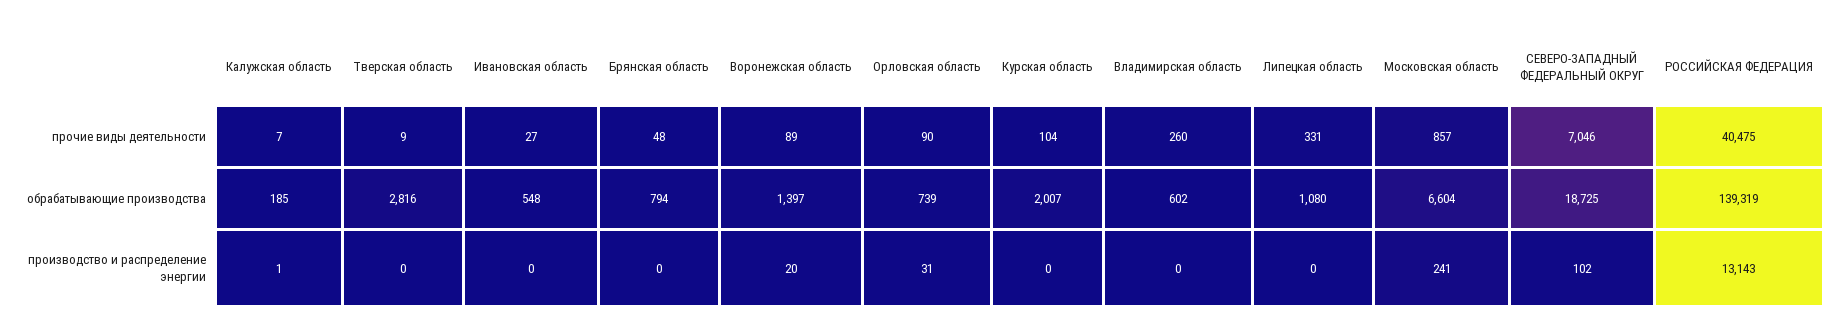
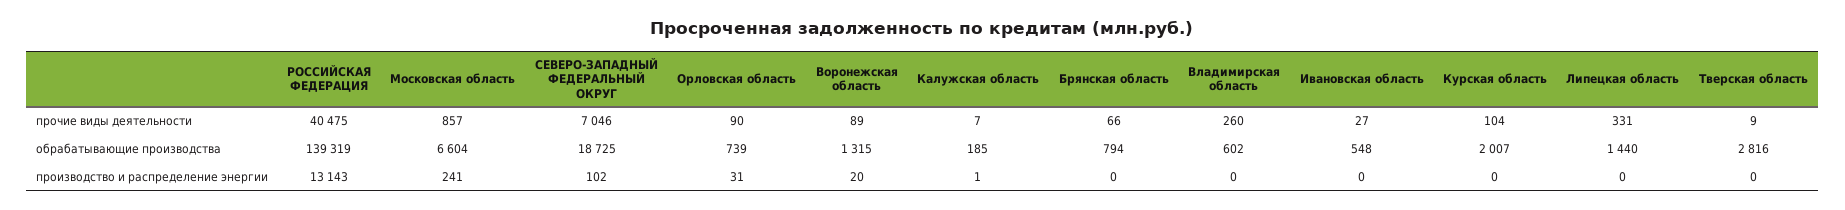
Брянская область, прочие виды деятельности: 48 -> 66
Воронежская область, обрабатывающие производства: 1397 -> 1315
Липецкая область, обрабатывающие производства: 1080 -> 1440

